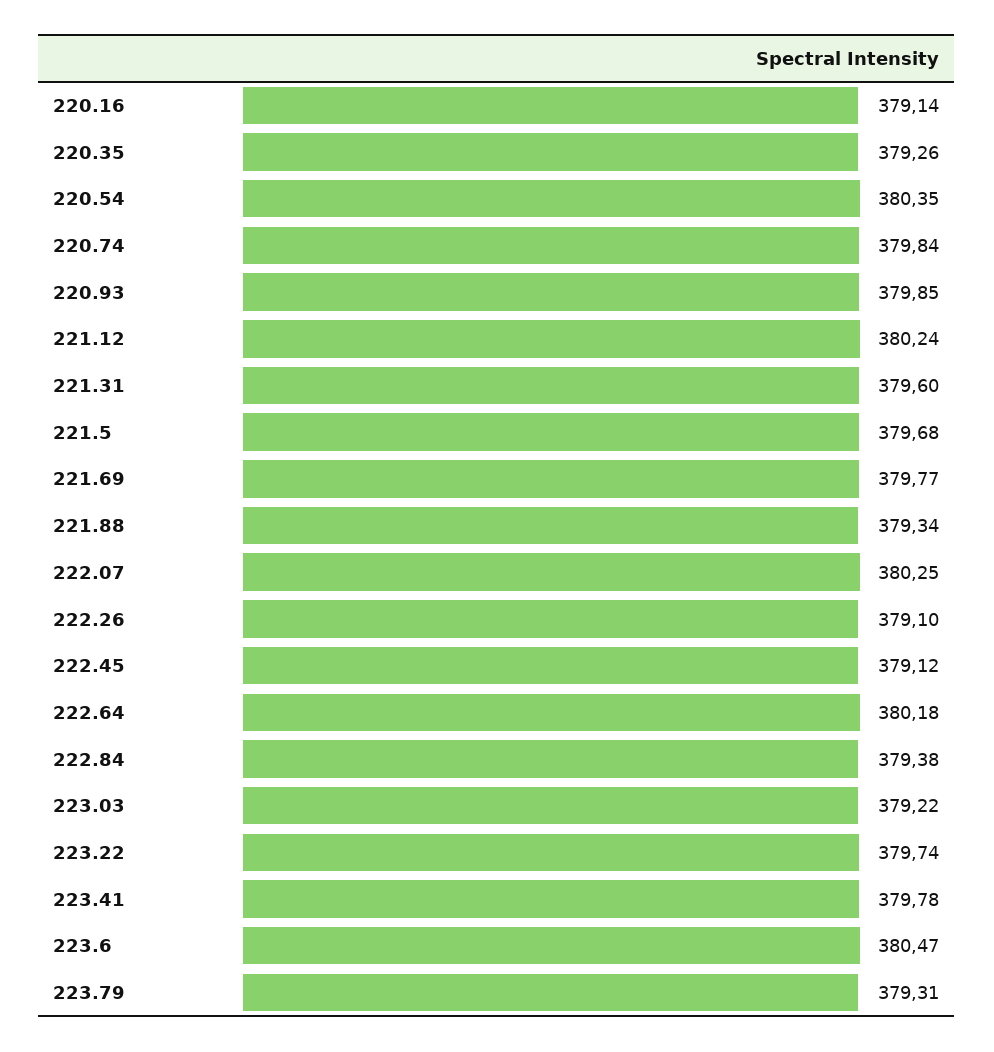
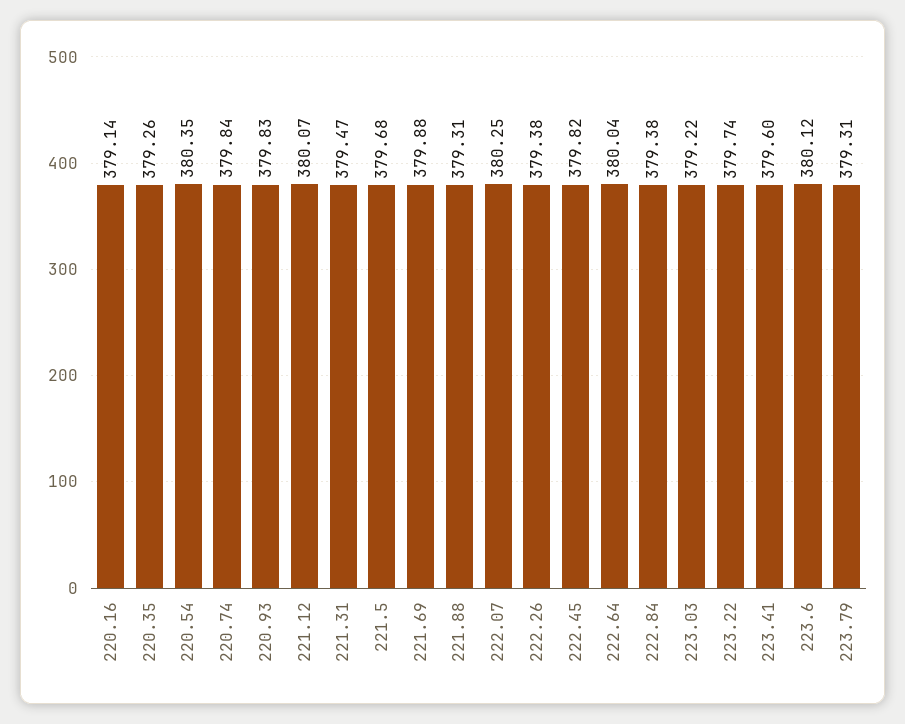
220.93: 379.85 -> 379.83
221.12: 380.24 -> 380.07
221.31: 379.6 -> 379.47
221.69: 379.77 -> 379.88
221.88: 379.34 -> 379.31
222.26: 379.1 -> 379.38
222.45: 379.12 -> 379.82
222.64: 380.18 -> 380.04
223.41: 379.78 -> 379.6
223.6: 380.47 -> 380.12

